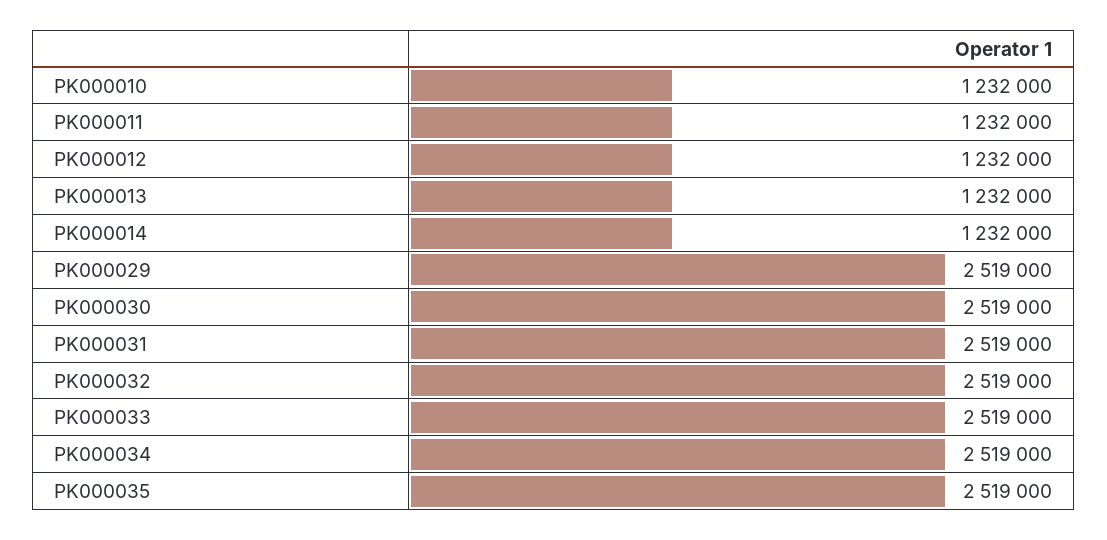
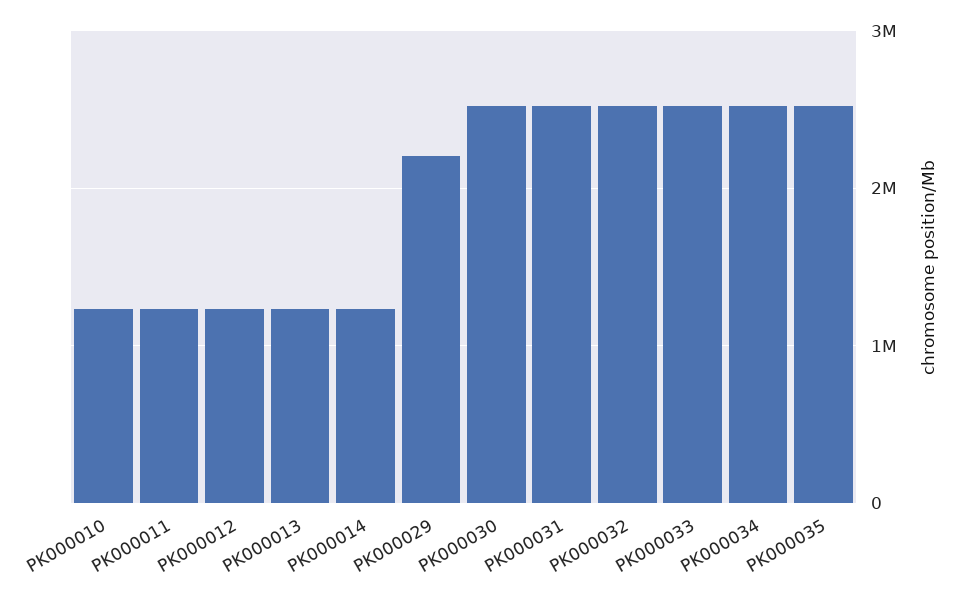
PK000029: 2519000 -> 2200000

